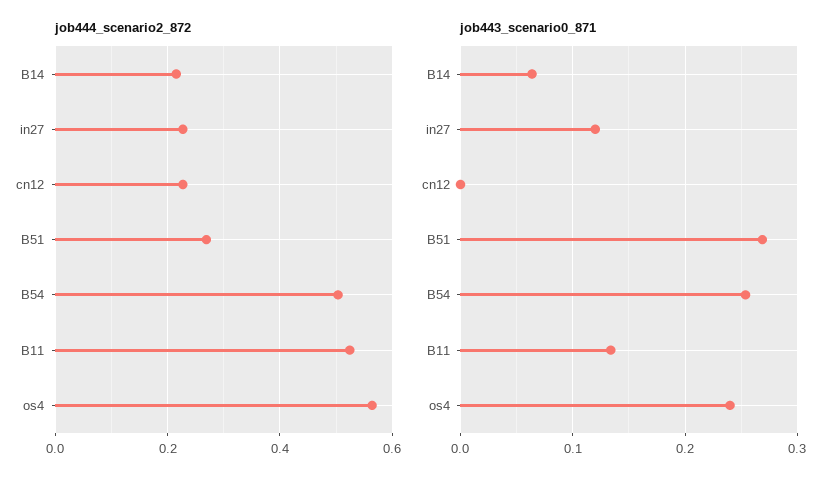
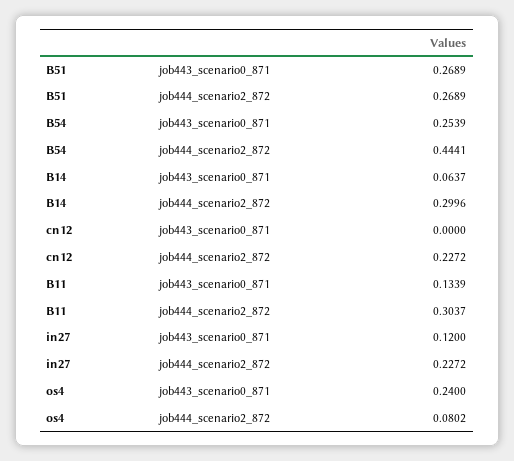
job444_scenario2_872, B14: 0.22 -> 0.2996
job444_scenario2_872, B54: 0.5 -> 0.4441
job444_scenario2_872, B11: 0.52 -> 0.3037
job444_scenario2_872, os4: 0.56 -> 0.0802

